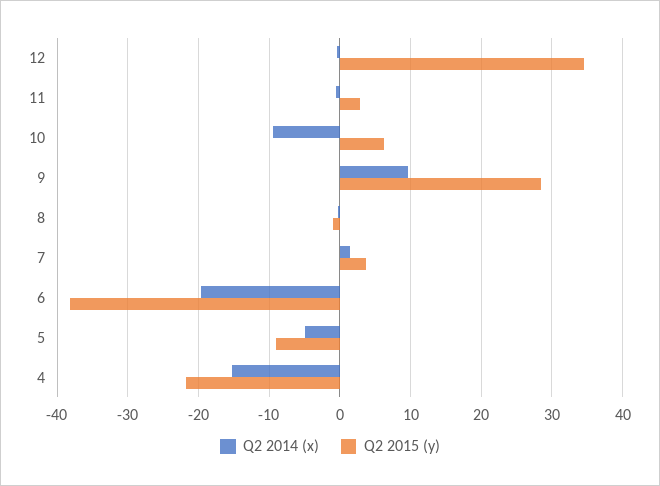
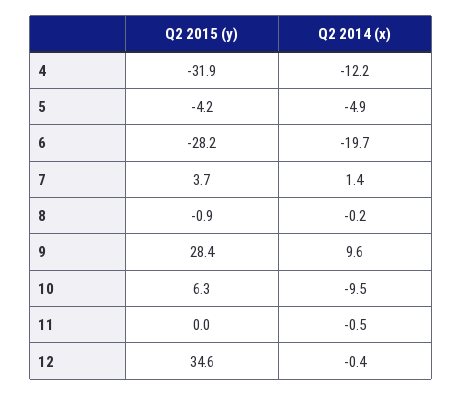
Q2 2015 (y), 11: 3 -> 0
Q2 2015 (y), 6: -38 -> -28.2
Q2 2015 (y), 5: -9 -> -4.2
Q2 2014 (x), 4: -15 -> -12.2
Q2 2015 (y), 4: -22 -> -31.9

